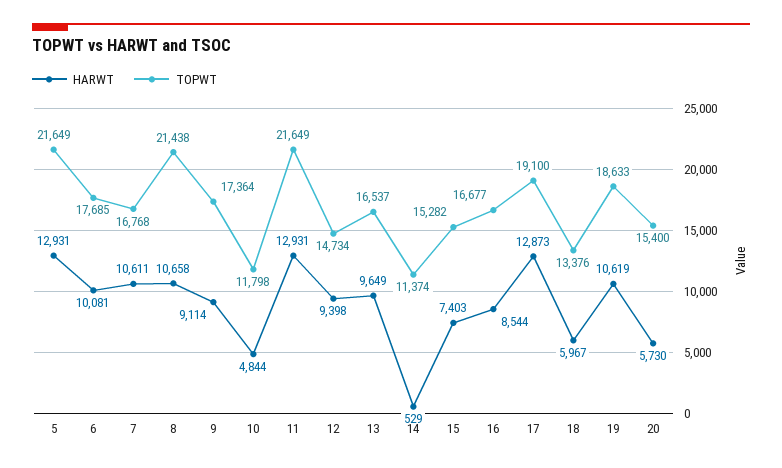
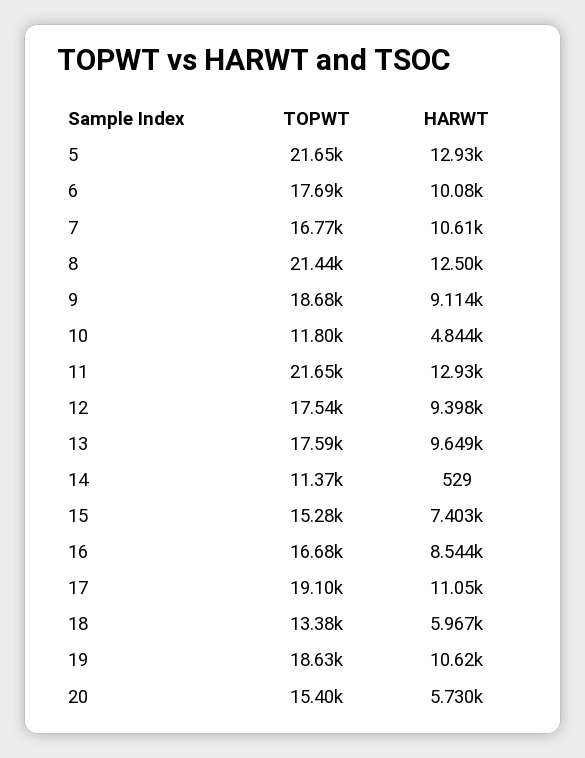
HARWT, 8: 10658 -> 12500
TOPWT, 9: 17364 -> 18680
TOPWT, 12: 14734 -> 17540
TOPWT, 13: 16537 -> 17590
HARWT, 17: 12873 -> 11050

